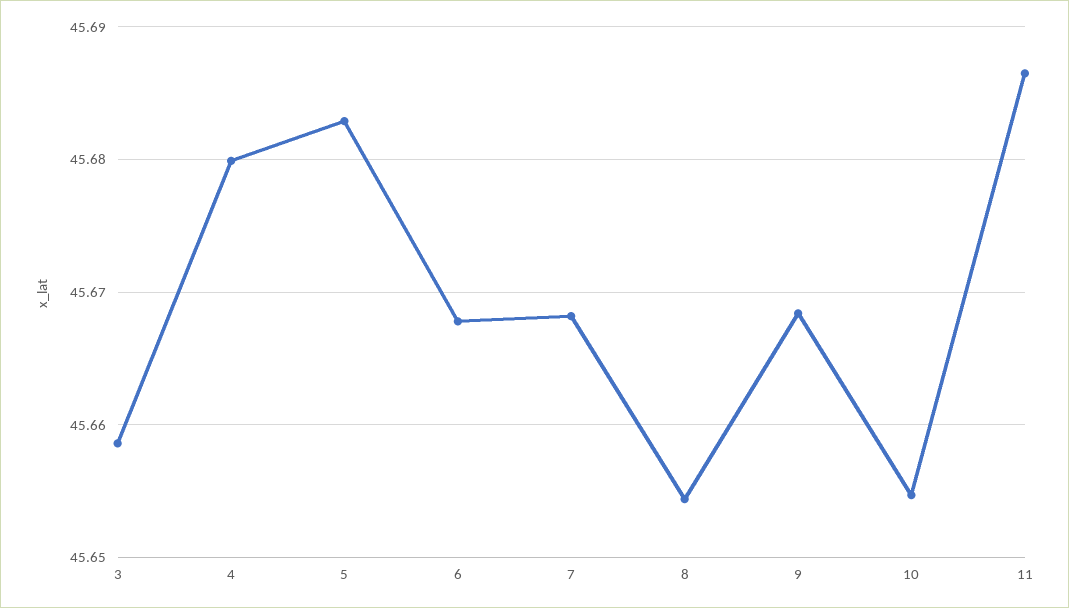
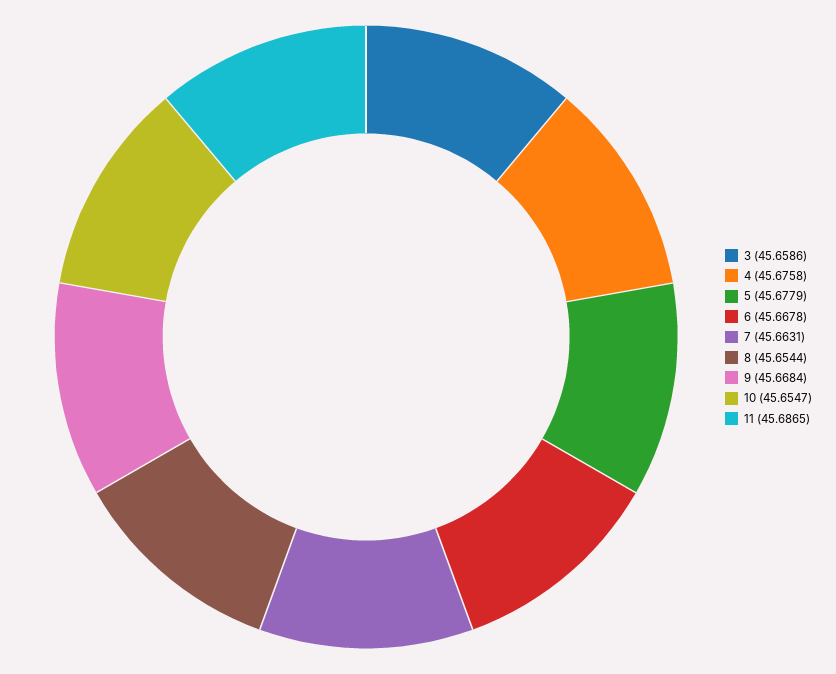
4: 45.68 -> 45.6758
5: 45.683 -> 45.6779
7: 45.668 -> 45.6631

